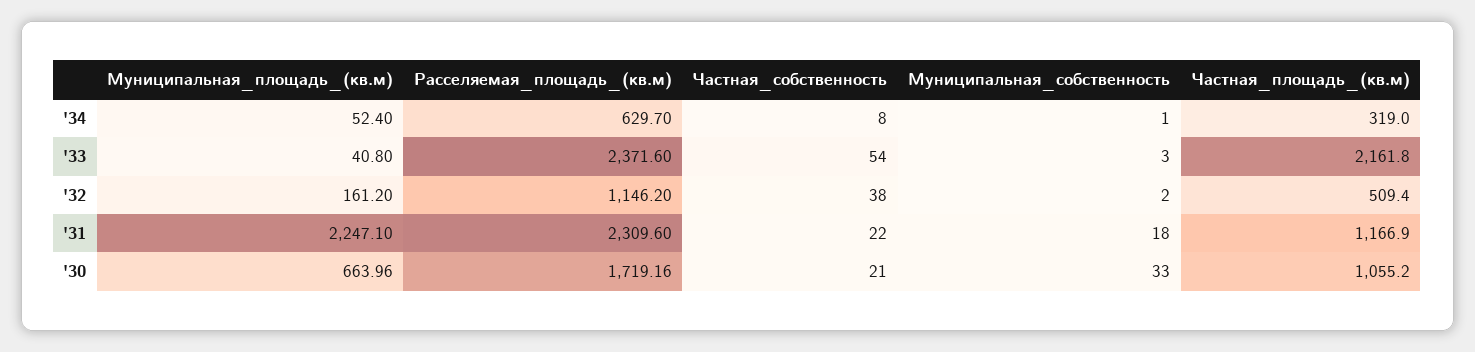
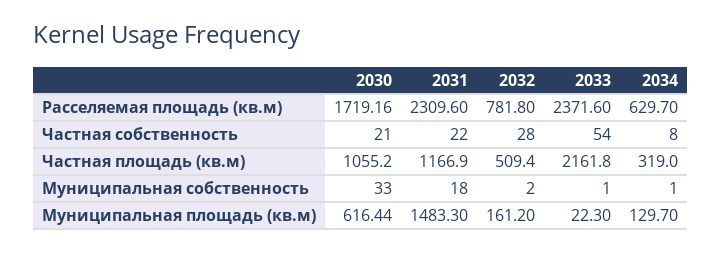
Муниципальная_площадь_(кв.м), '34: 52.4 -> 129.7
Муниципальная_площадь_(кв.м), '33: 40.8 -> 22.3
Муниципальная_собственность, '33: 3 -> 1
Расселяемая_площадь_(кв.м), '32: 1146.2 -> 781.8
Частная_собственность, '32: 38 -> 28
Муниципальная_площадь_(кв.м), '31: 2247.1 -> 1483.3
Муниципальная_площадь_(кв.м), '30: 663.96 -> 616.44

